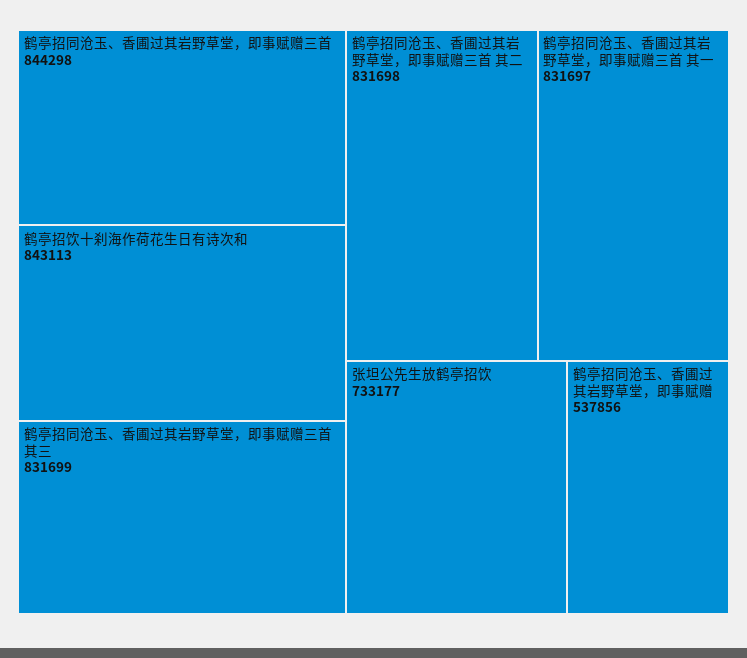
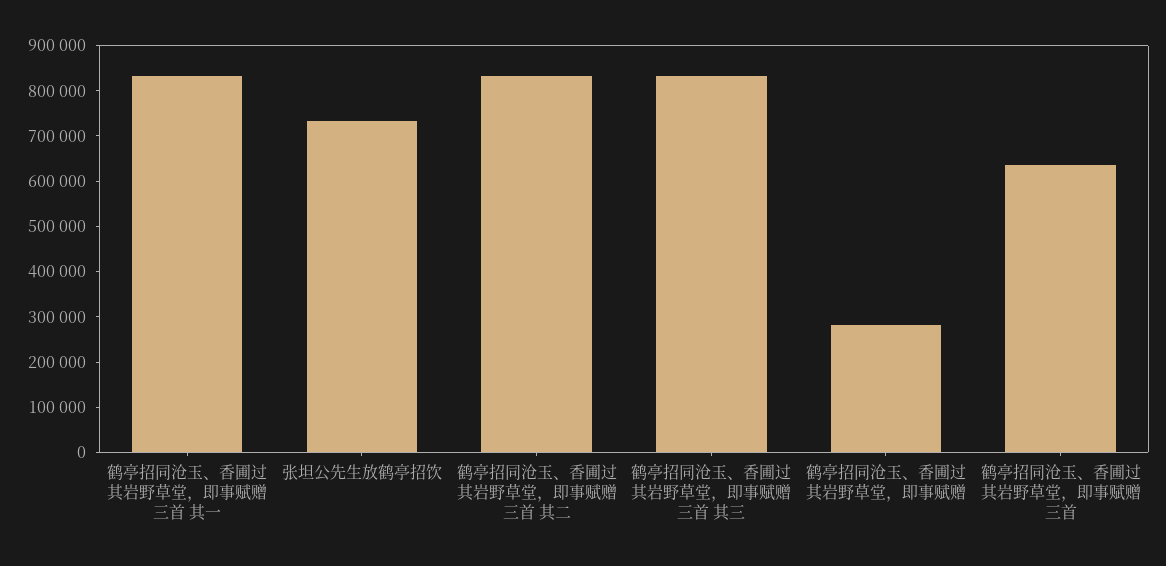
鹤亭招同沧玉、香圃过其岩野草堂，即事赋赠三首: 844298 -> 640000
鹤亭招饮十刹海作荷花生日有诗次和: 843113 -> none
鹤亭招同沧玉、香圃过其岩野草堂，即事赋赠: 537856 -> 280000

